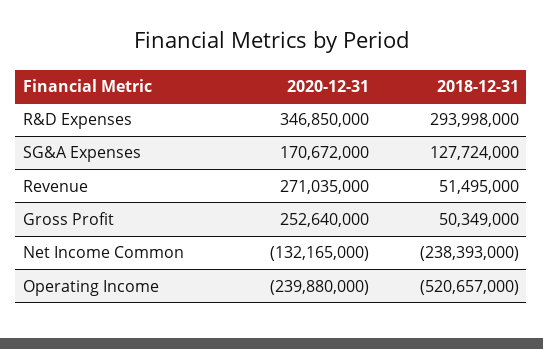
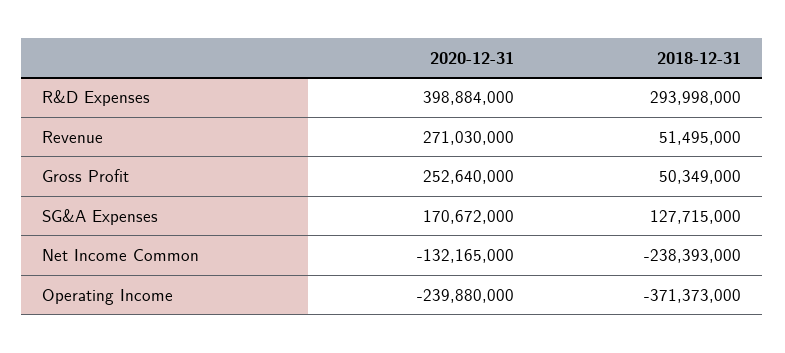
2020-12-31, R&D Expenses: 346850000 -> 398884000
2018-12-31, SG&A Expenses: 127724000 -> 127715000
2020-12-31, Revenue: 271035000 -> 271030000
2018-12-31, Operating Income: -520657000 -> -371373000

